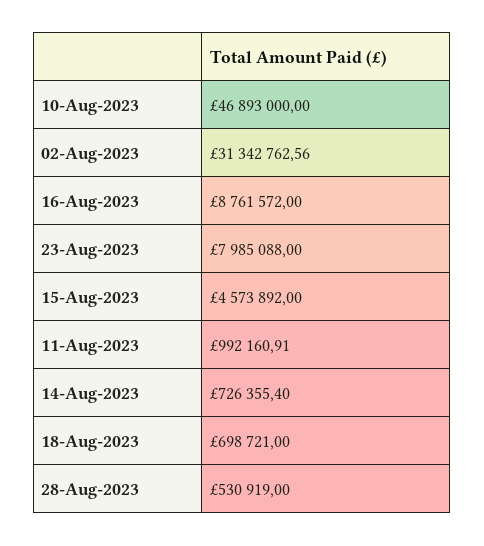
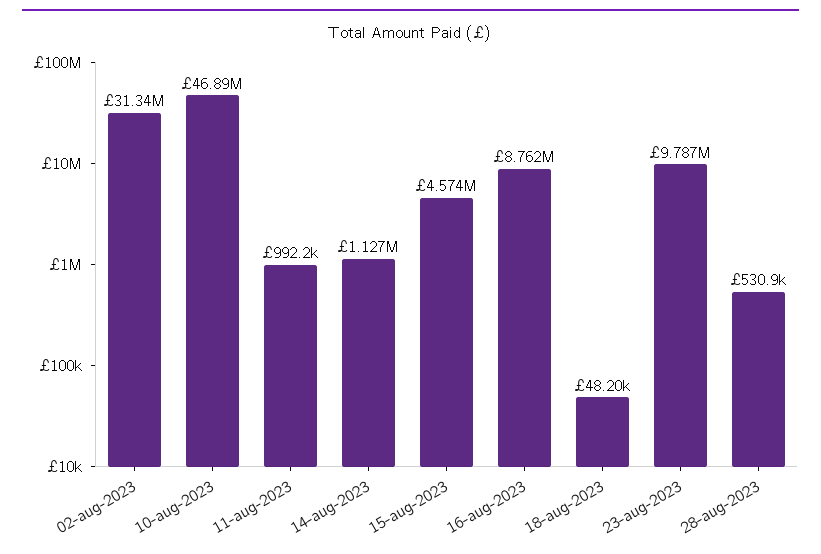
23-Aug-2023: 7985088 -> 9787000
14-Aug-2023: 726355.4 -> 1127000
18-Aug-2023: 698721 -> 48200

